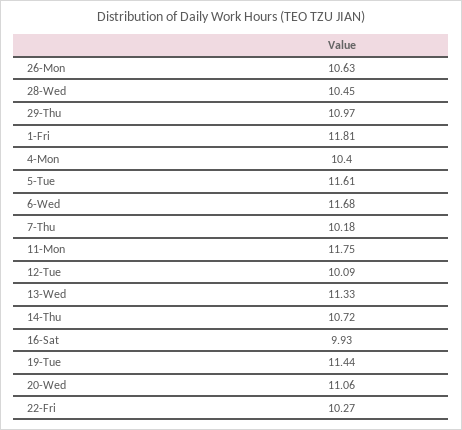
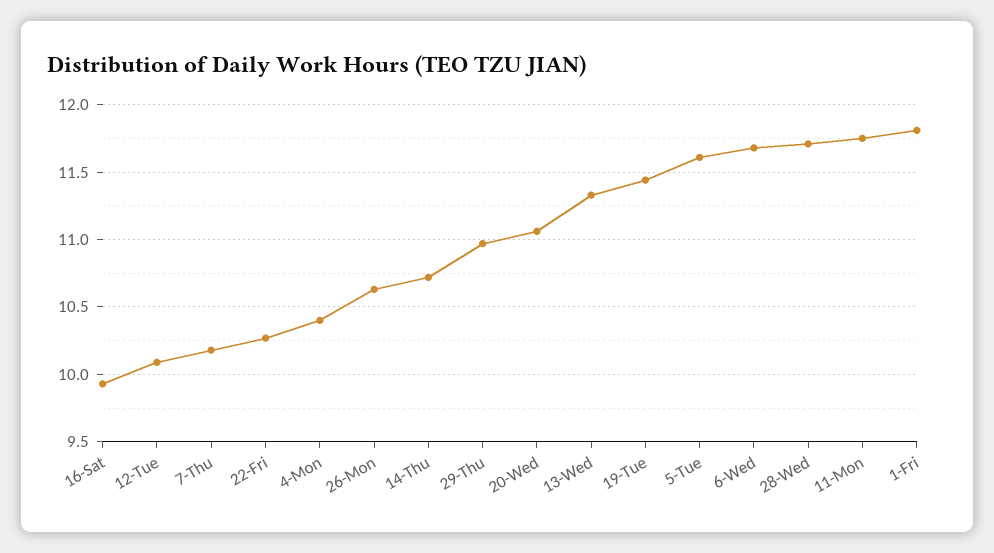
28-Wed: 10.45 -> 11.7

